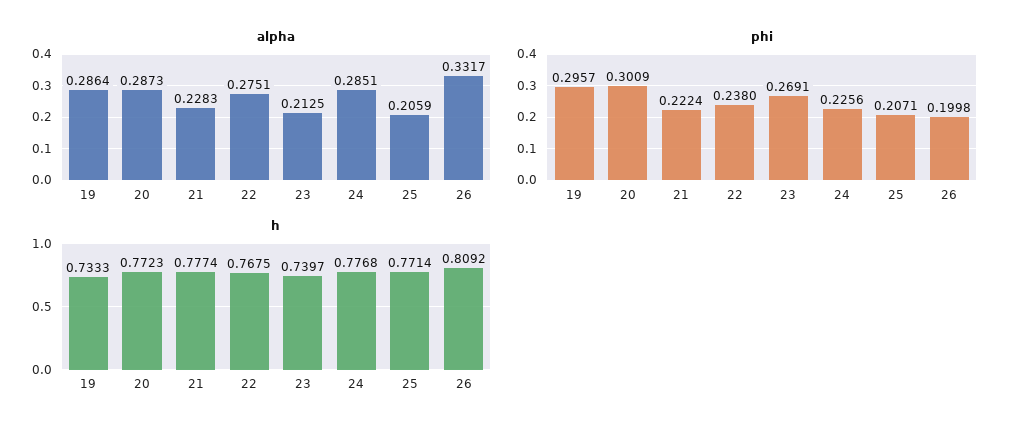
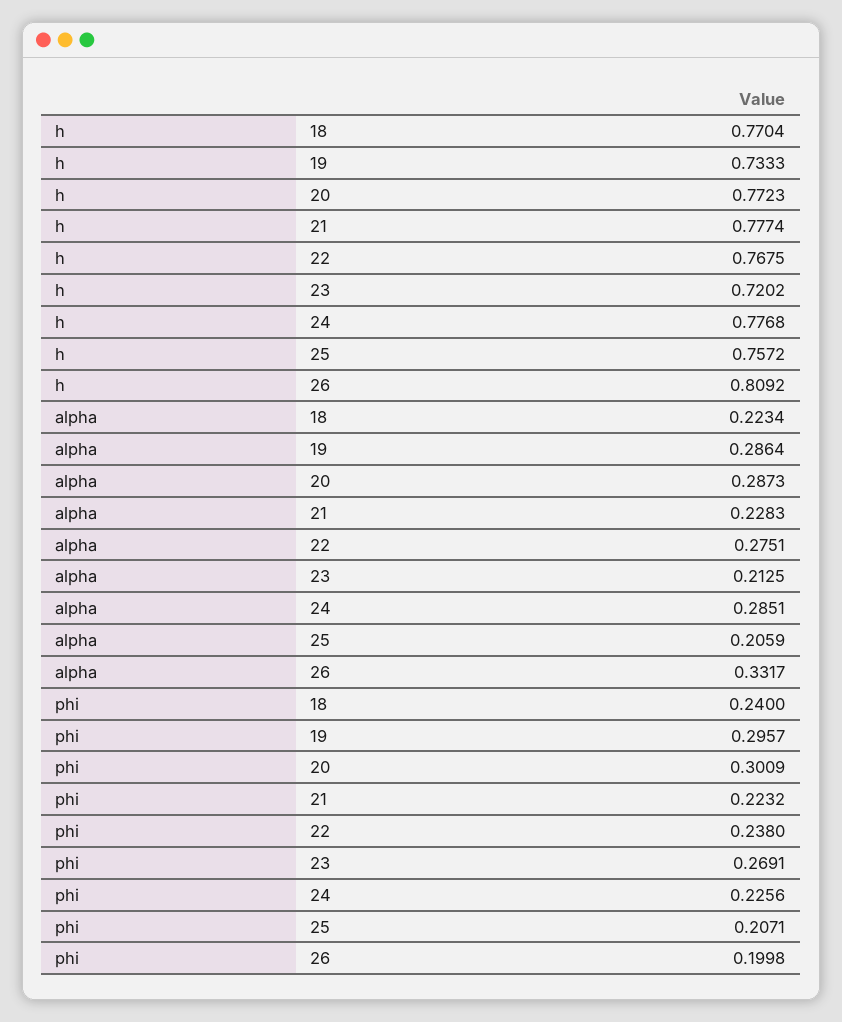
phi, 21: 0.2224 -> 0.2232
h, 23: 0.7397 -> 0.7202
h, 25: 0.7714 -> 0.7572
h, 18: none -> 0.7704
alpha, 18: none -> 0.2234
phi, 18: none -> 0.24

